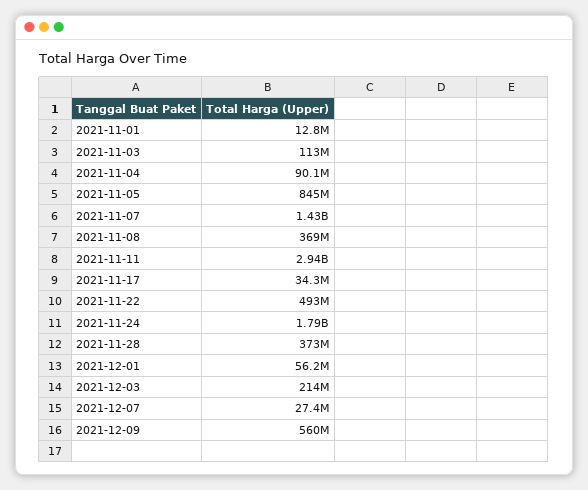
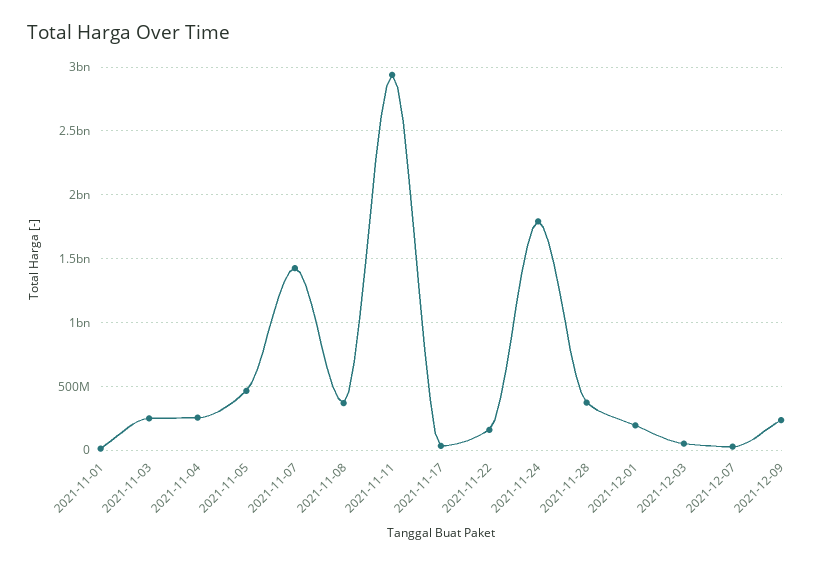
2021-11-03: 113000000 -> 250000000
2021-11-04: 90100000 -> 250000000
2021-11-05: 845000000 -> 450000000
2021-11-22: 493000000 -> 150000000
2021-12-01: 56200000 -> 200000000
2021-12-03: 214000000 -> 50000000
2021-12-09: 560000000 -> 250000000

